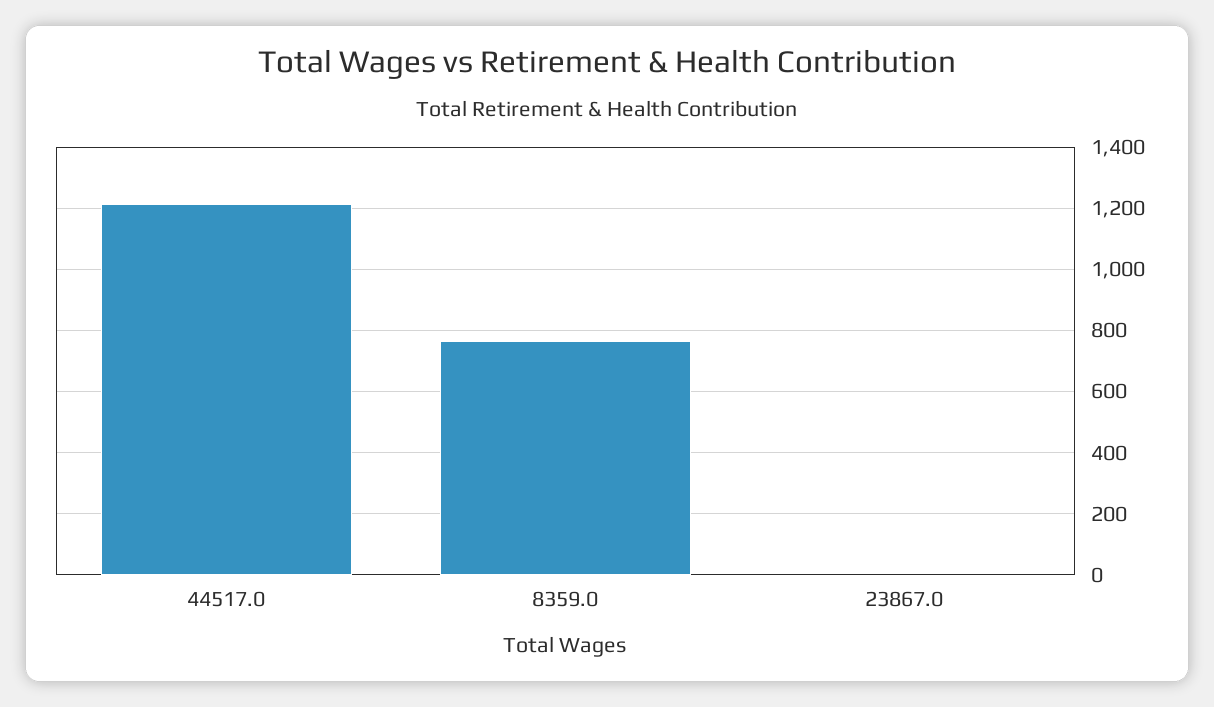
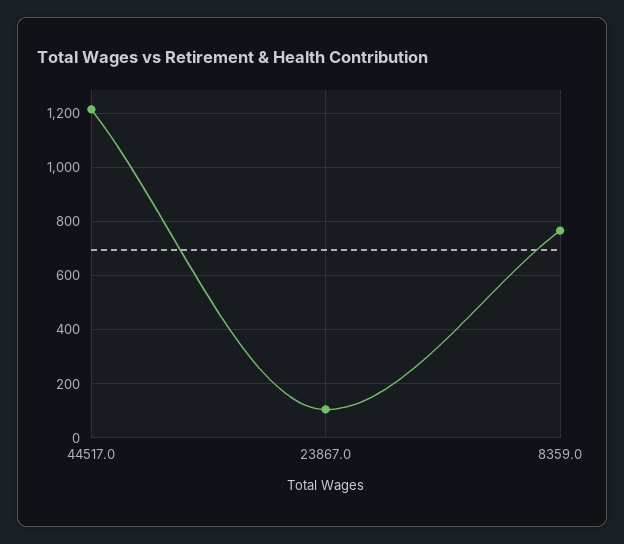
23867.0: 0 -> 100

